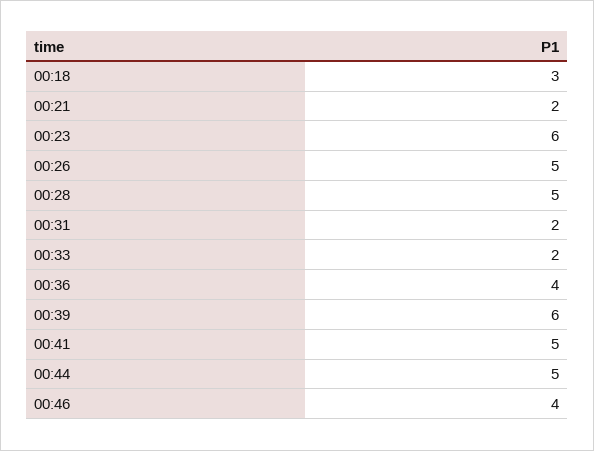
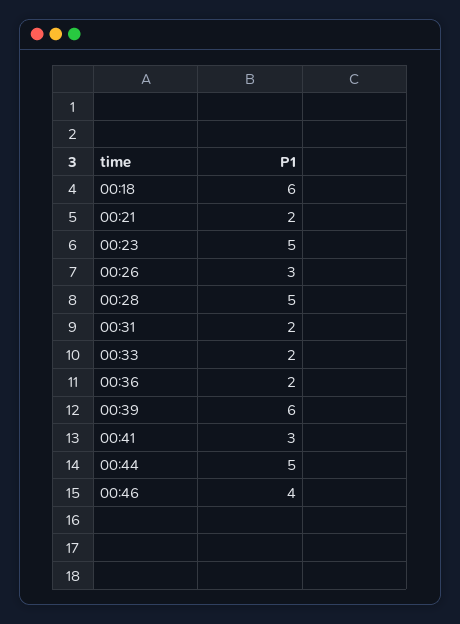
00:18: 3 -> 6
00:23: 6 -> 5
00:26: 5 -> 3
00:36: 4 -> 2
00:41: 5 -> 3

